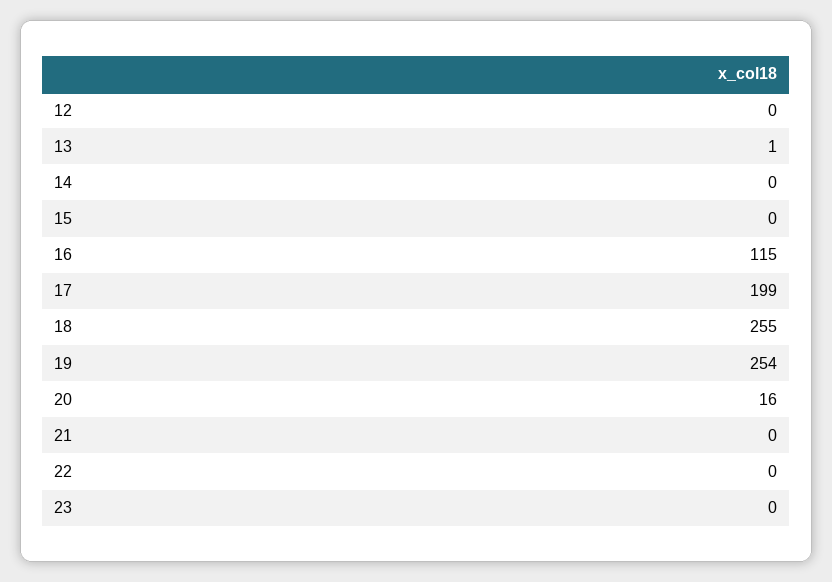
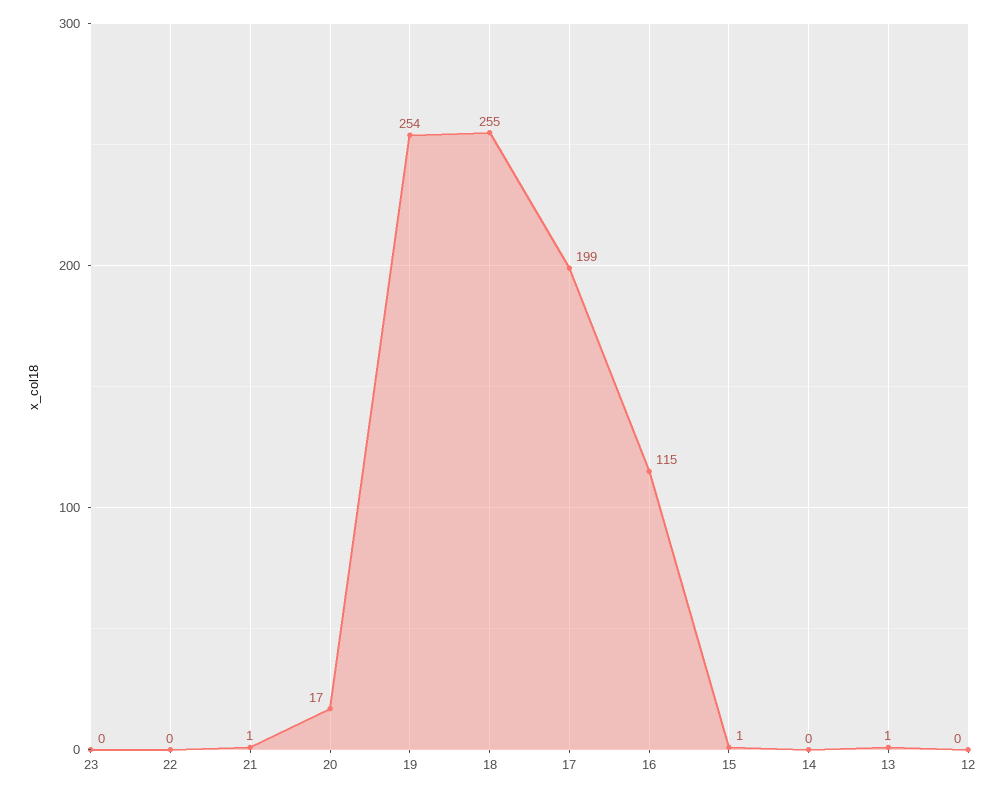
15: 0 -> 1
20: 16 -> 17
21: 0 -> 1

